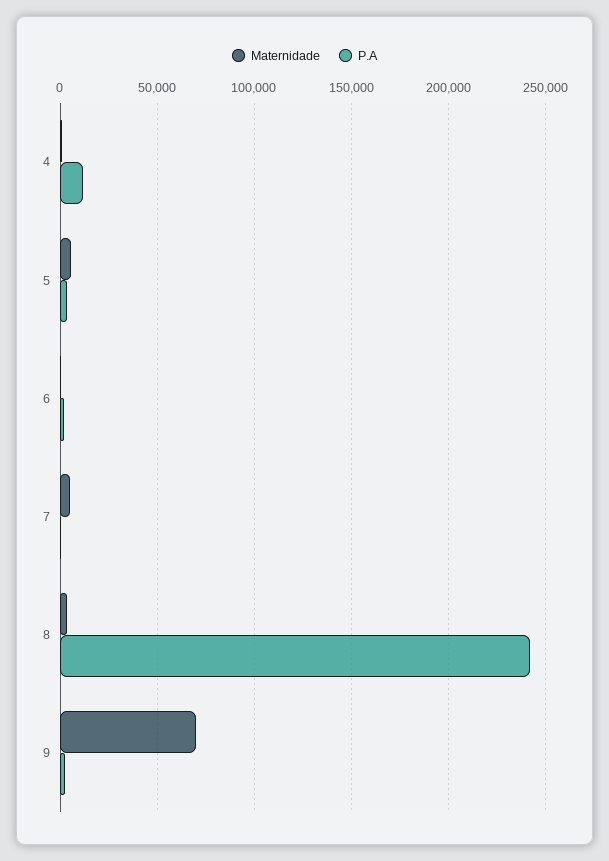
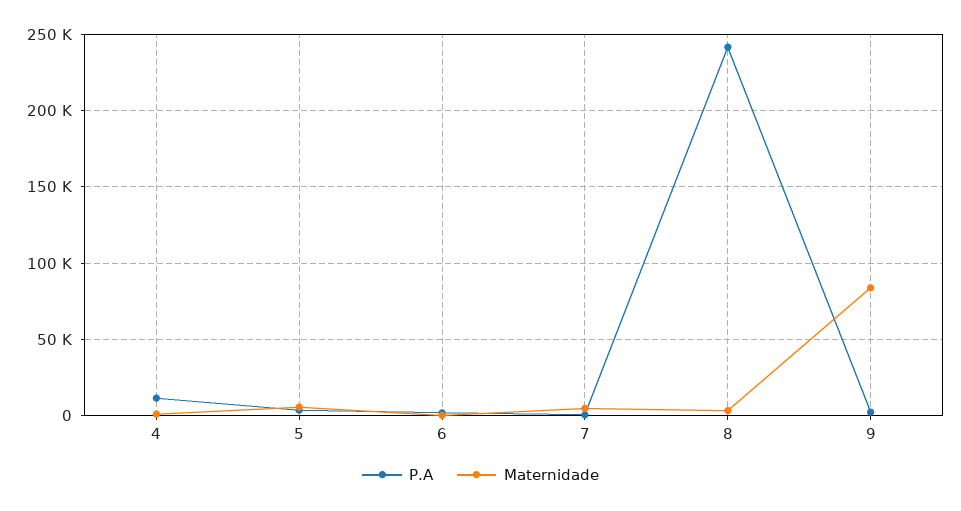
Maternidade, 9: 70000 -> 85000

